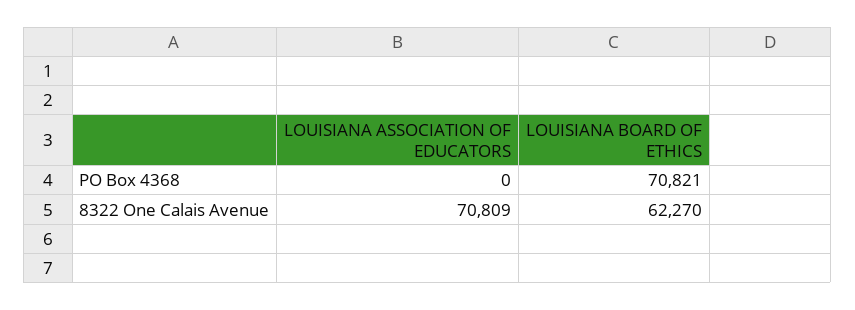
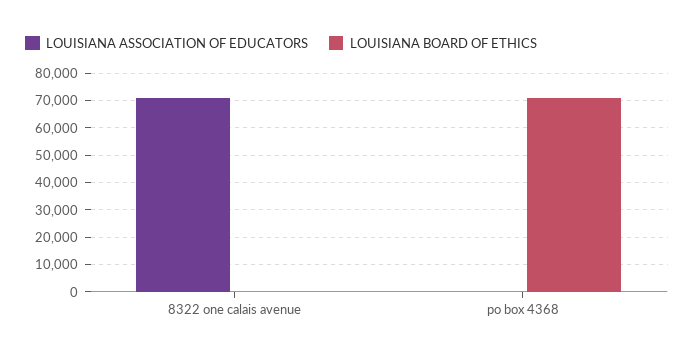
LOUISIANA BOARD OF ETHICS, 8322 One Calais Avenue: 62270 -> 0

